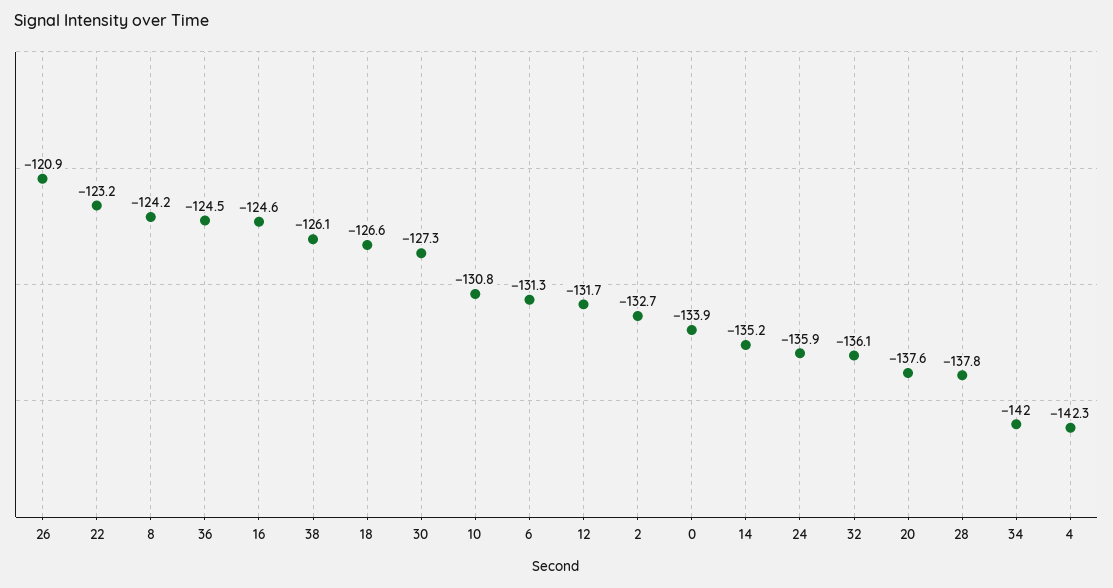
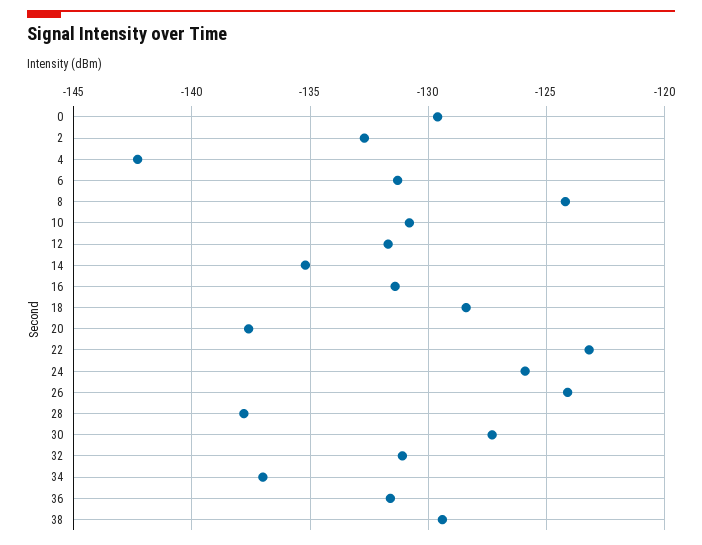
26: -120.9 -> -124
36: -124.5 -> -131.5
16: -124.6 -> -131.5
38: -126.1 -> -129.5
18: -126.6 -> -128.5
0: -133.9 -> -129.5
24: -135.9 -> -126
32: -136.1 -> -131
34: -142 -> -137

